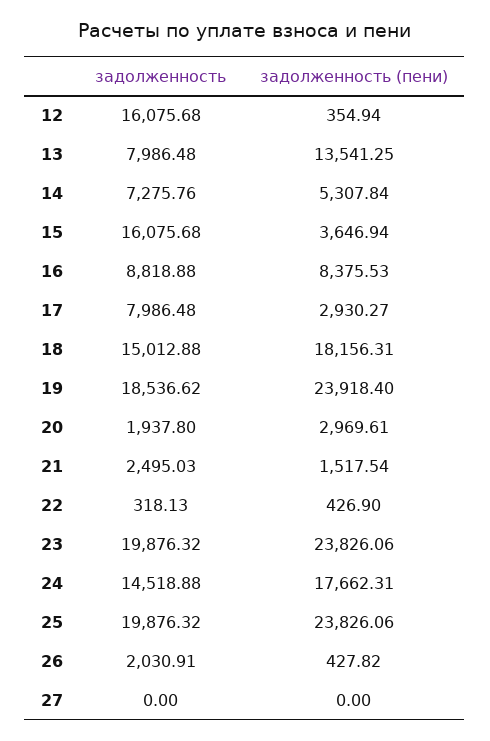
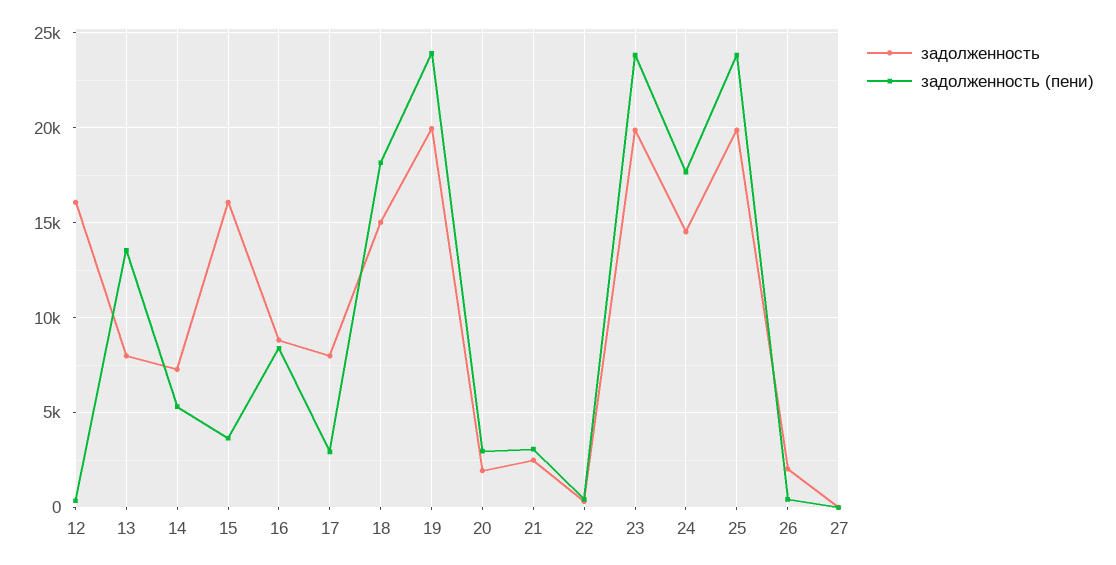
задолженность, 19: 18536.62 -> 20000
задолженность (пени), 21: 1517.54 -> 3000

